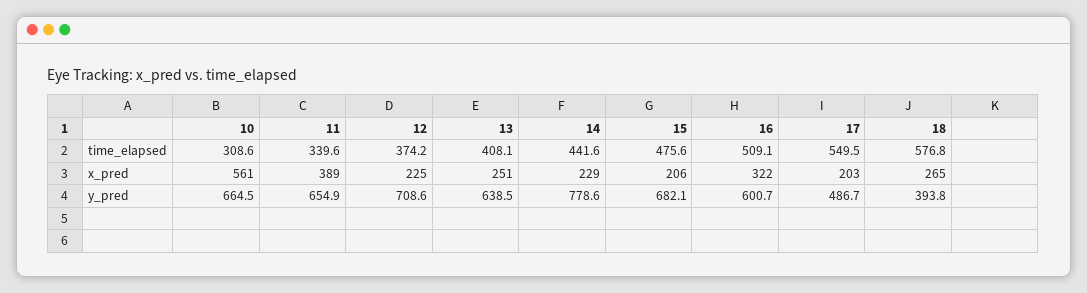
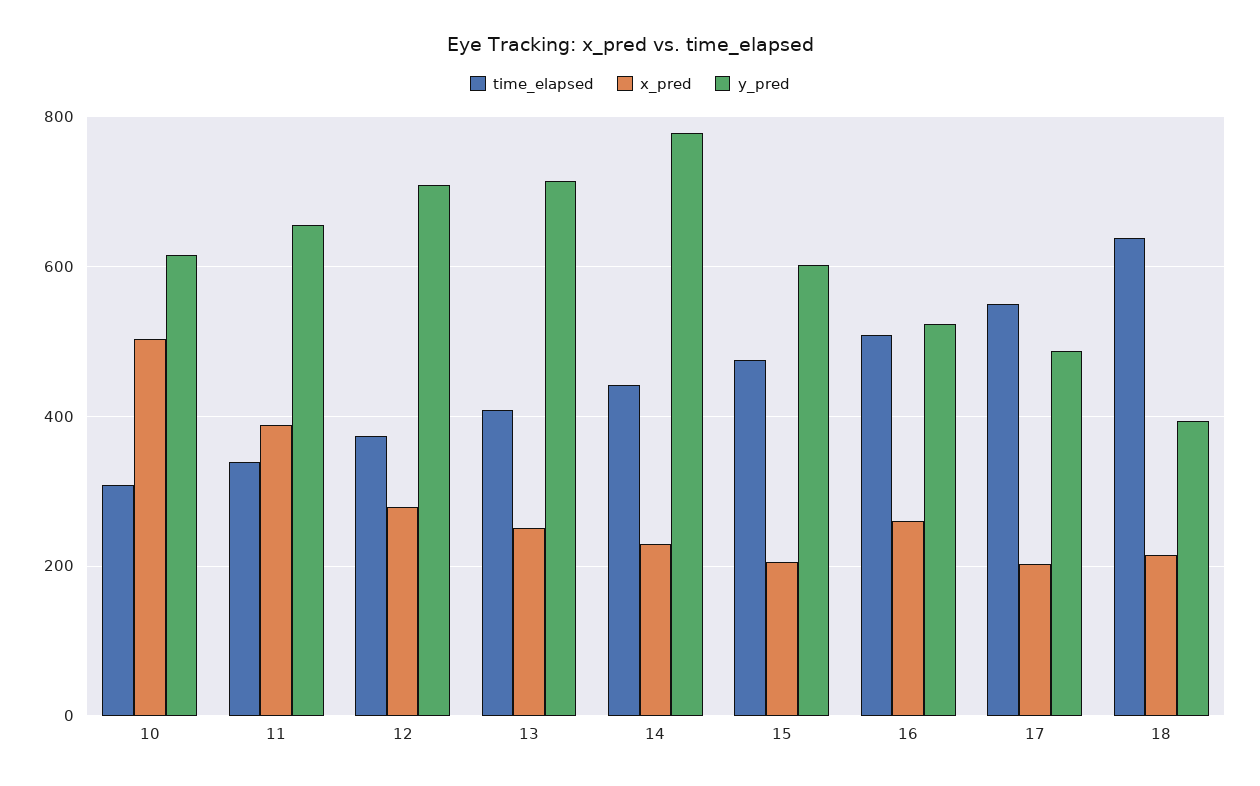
time_elapsed, 18: 576.8 -> 640
x_pred, 10: 561 -> 500
x_pred, 12: 225 -> 280
x_pred, 16: 322 -> 260
x_pred, 18: 265 -> 220
y_pred, 10: 664.5 -> 620
y_pred, 13: 638.5 -> 720
y_pred, 15: 682.1 -> 600
y_pred, 16: 600.7 -> 520

